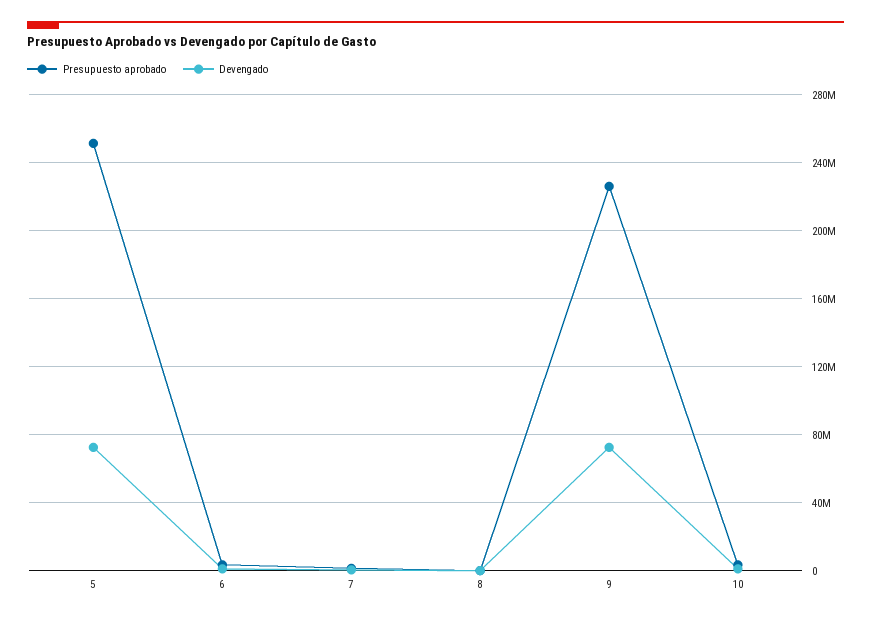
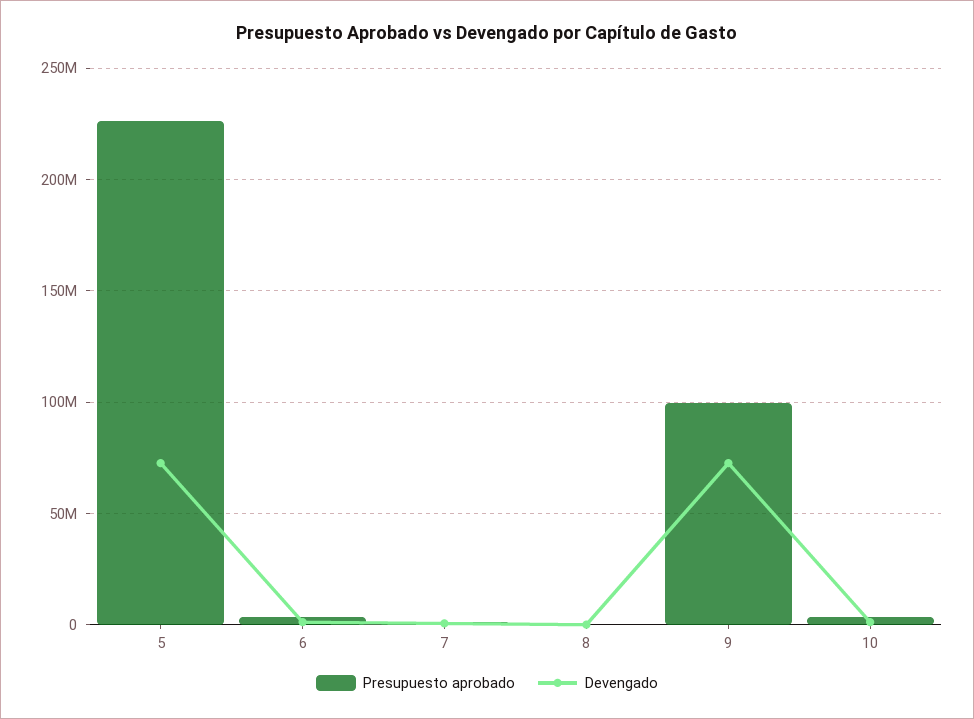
Presupuesto aprobado, 5: 250000000 -> 225000000
Presupuesto aprobado, 9: 225000000 -> 100000000

